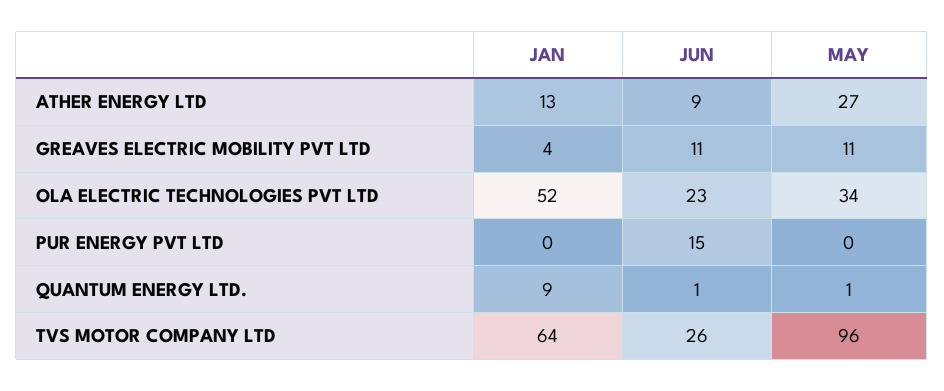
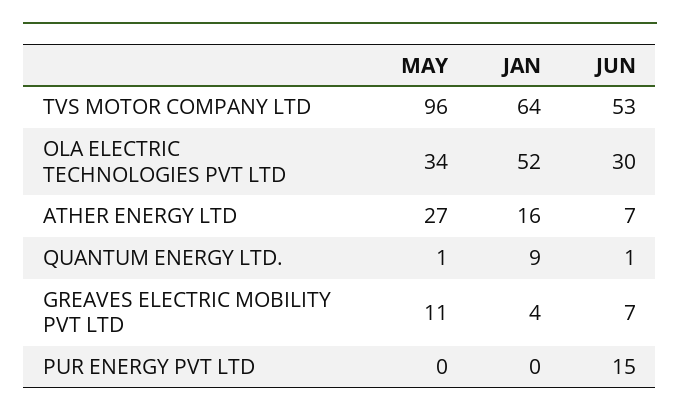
JAN, ATHER ENERGY LTD: 13 -> 16
JUN, ATHER ENERGY LTD: 9 -> 7
JUN, GREAVES ELECTRIC MOBILITY PVT LTD: 11 -> 7
JUN, OLA ELECTRIC TECHNOLOGIES PVT LTD: 23 -> 30
JUN, TVS MOTOR COMPANY LTD: 26 -> 53

